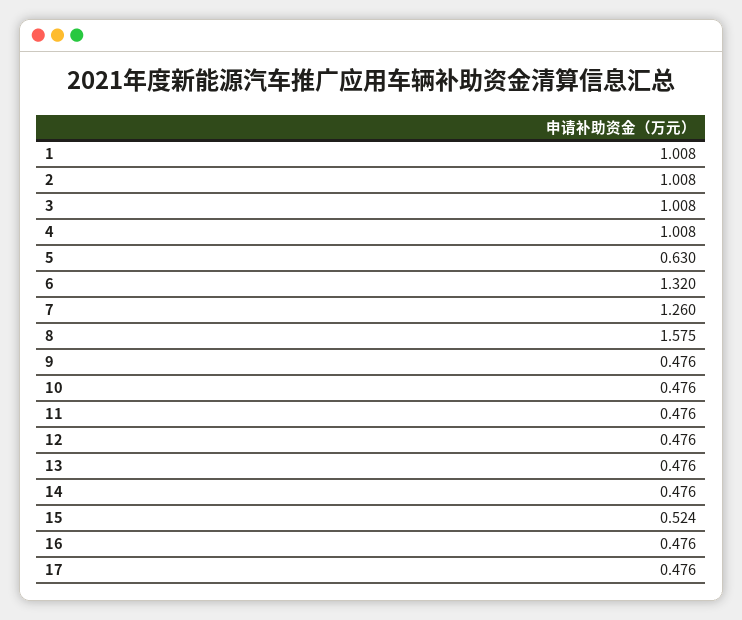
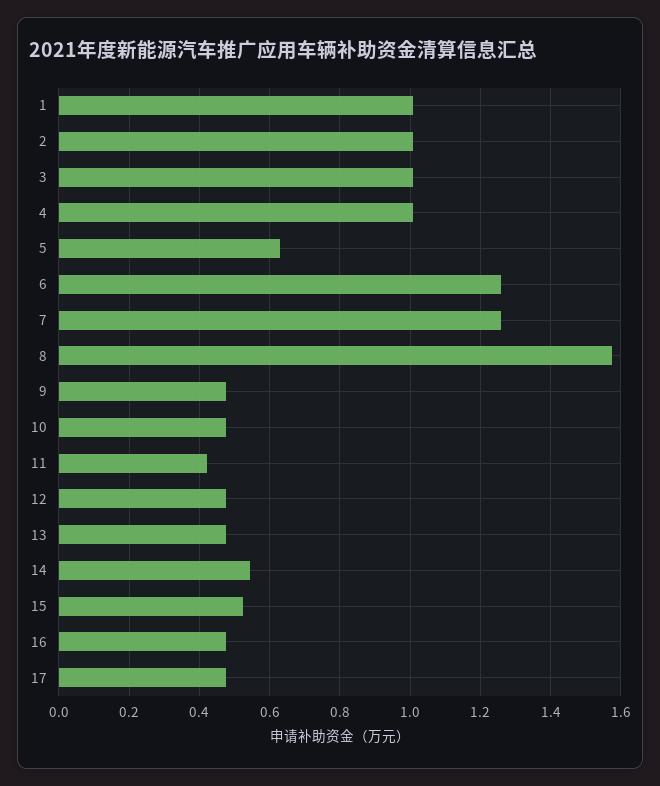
6: 1.32 -> 1.26
11: 0.476 -> 0.42
14: 0.476 -> 0.54

